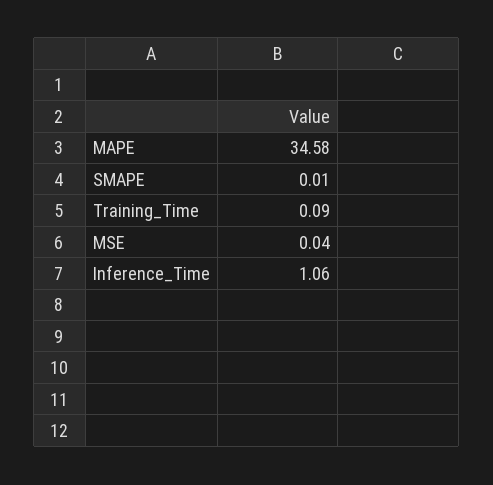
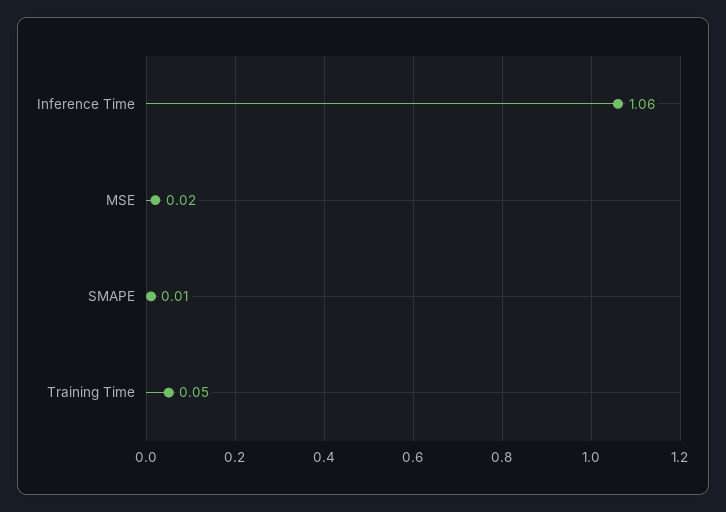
MAPE: 34.58 -> none
Training_Time: 0.09 -> 0.05
MSE: 0.04 -> 0.02

